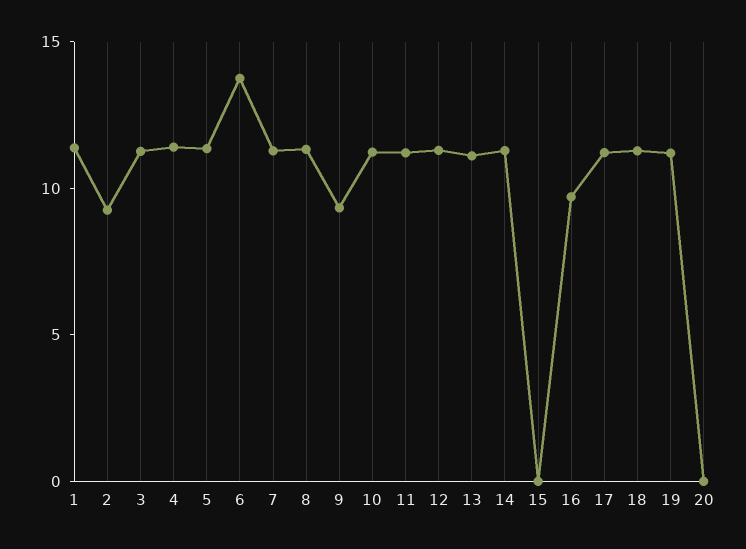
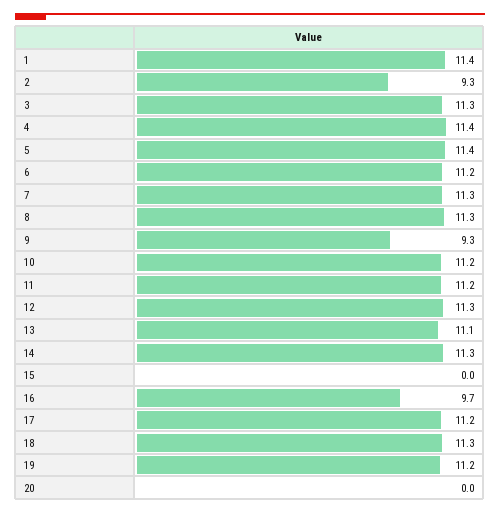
6: 14 -> 11.2

